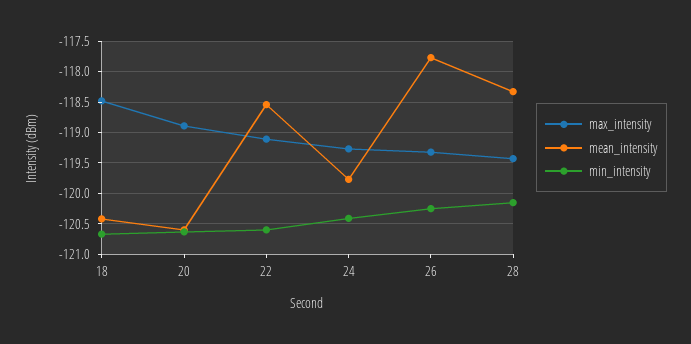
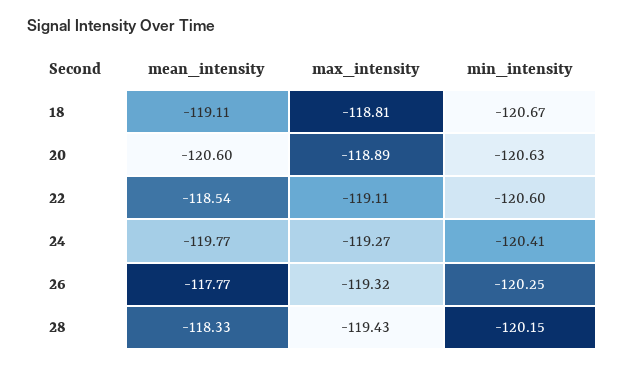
max_intensity, 18: -118.5 -> -118.81
mean_intensity, 18: -120.4 -> -119.11

